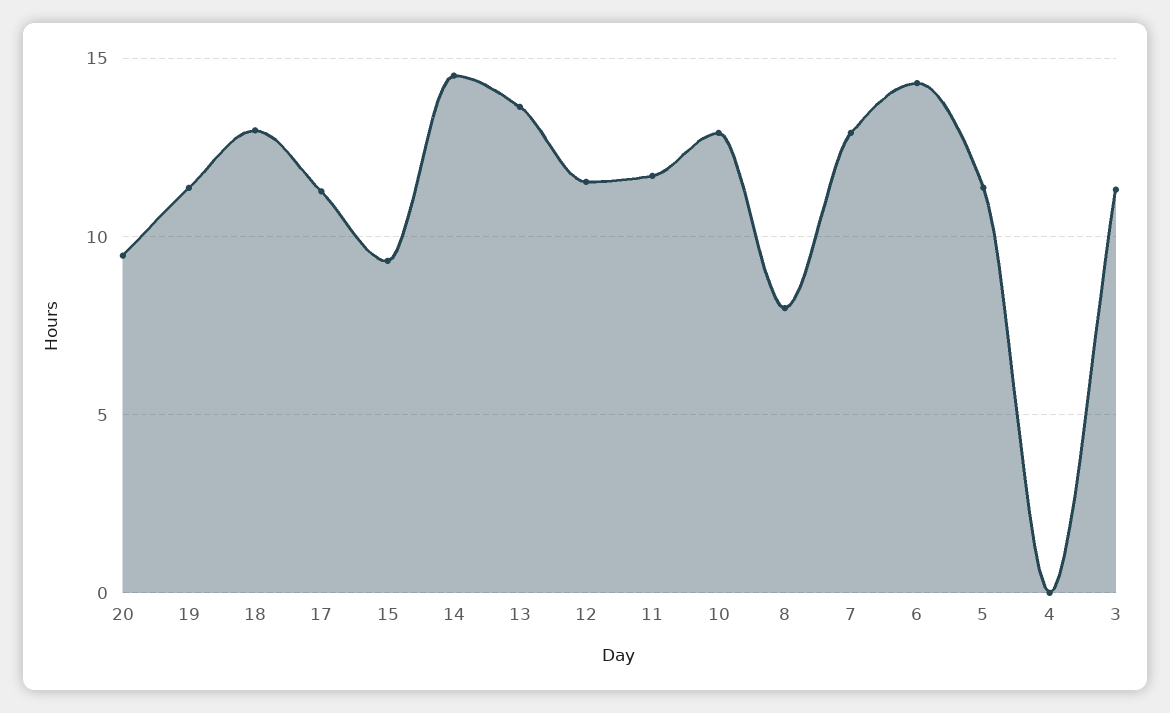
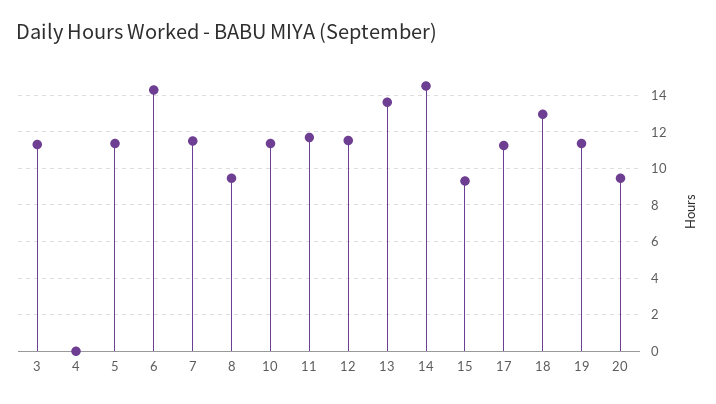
10: 13 -> 11.5
8: 8 -> 9.5
7: 13 -> 11.5

